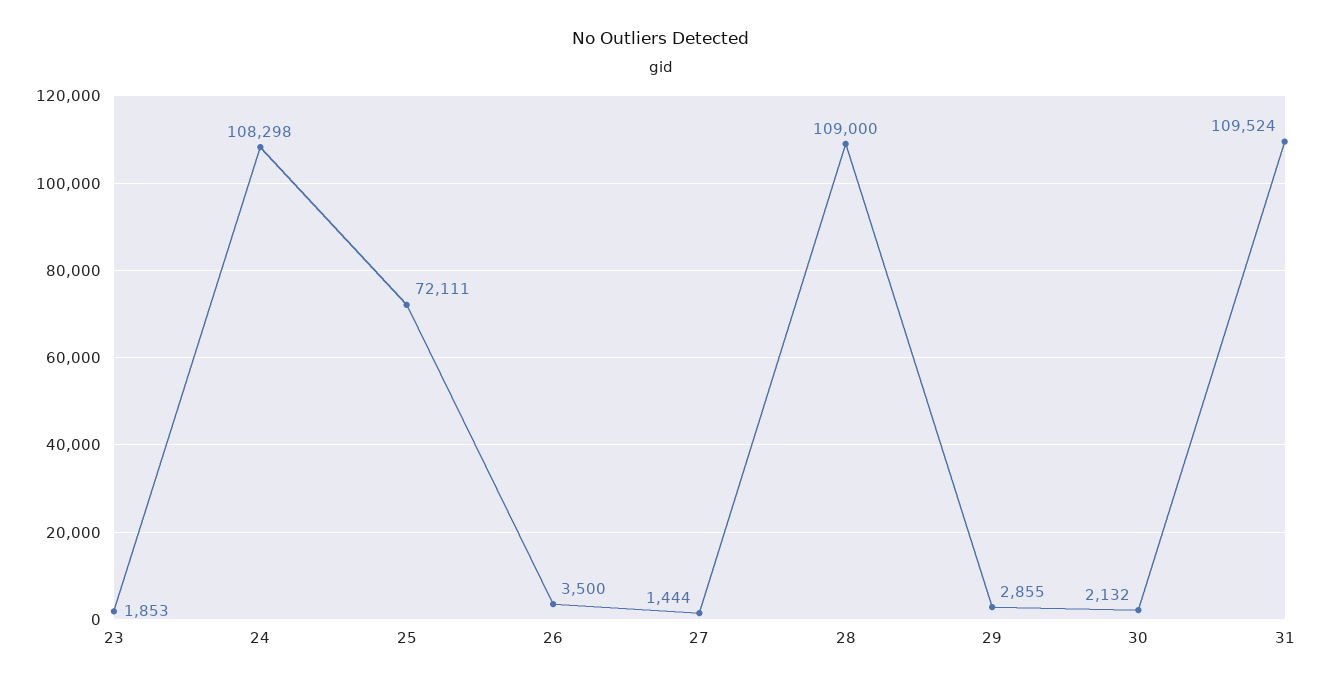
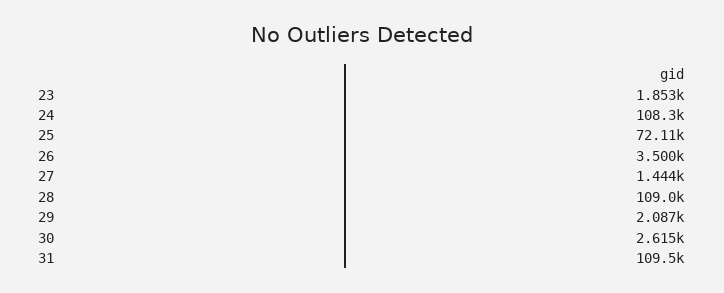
29: 2855 -> 2087
30: 2132 -> 2615

